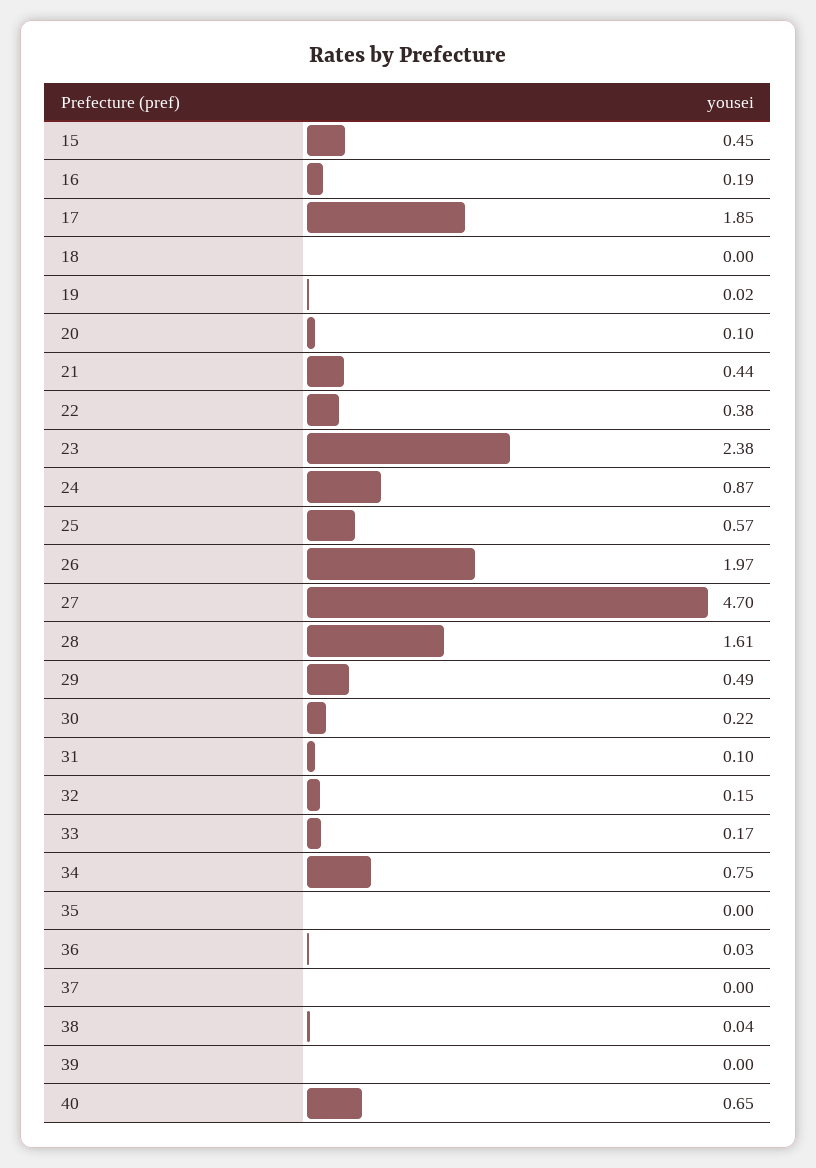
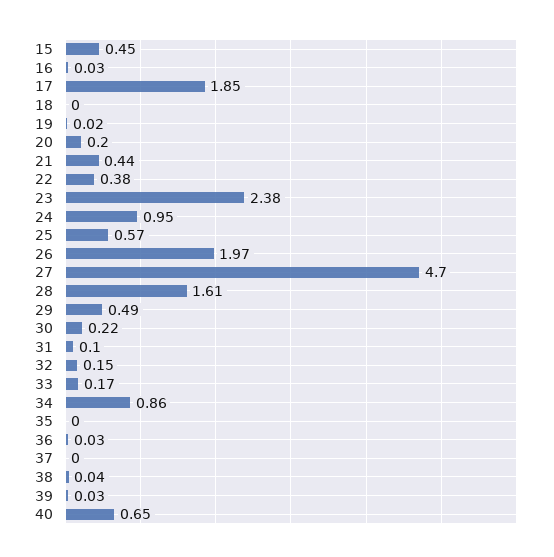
16: 0.19 -> 0.03
20: 0.1 -> 0.2
24: 0.87 -> 0.95
34: 0.75 -> 0.86
39: 0 -> 0.03

